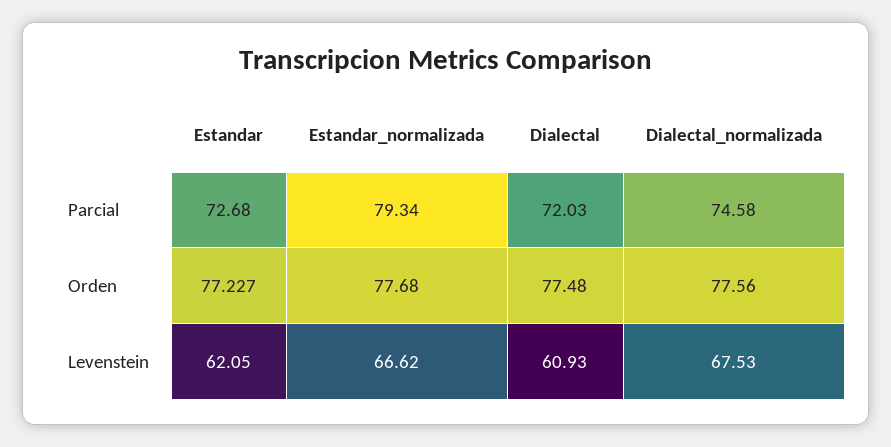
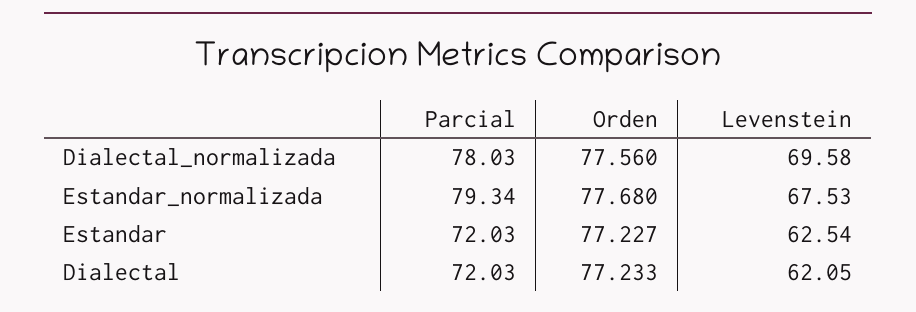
Estandar, Parcial: 72.68 -> 72.03
Dialectal_normalizada, Parcial: 74.58 -> 78.03
Dialectal, Orden: 77.48 -> 77.233
Estandar, Levenstein: 62.05 -> 62.54
Estandar_normalizada, Levenstein: 66.62 -> 67.53
Dialectal, Levenstein: 60.93 -> 62.05
Dialectal_normalizada, Levenstein: 67.53 -> 69.58

